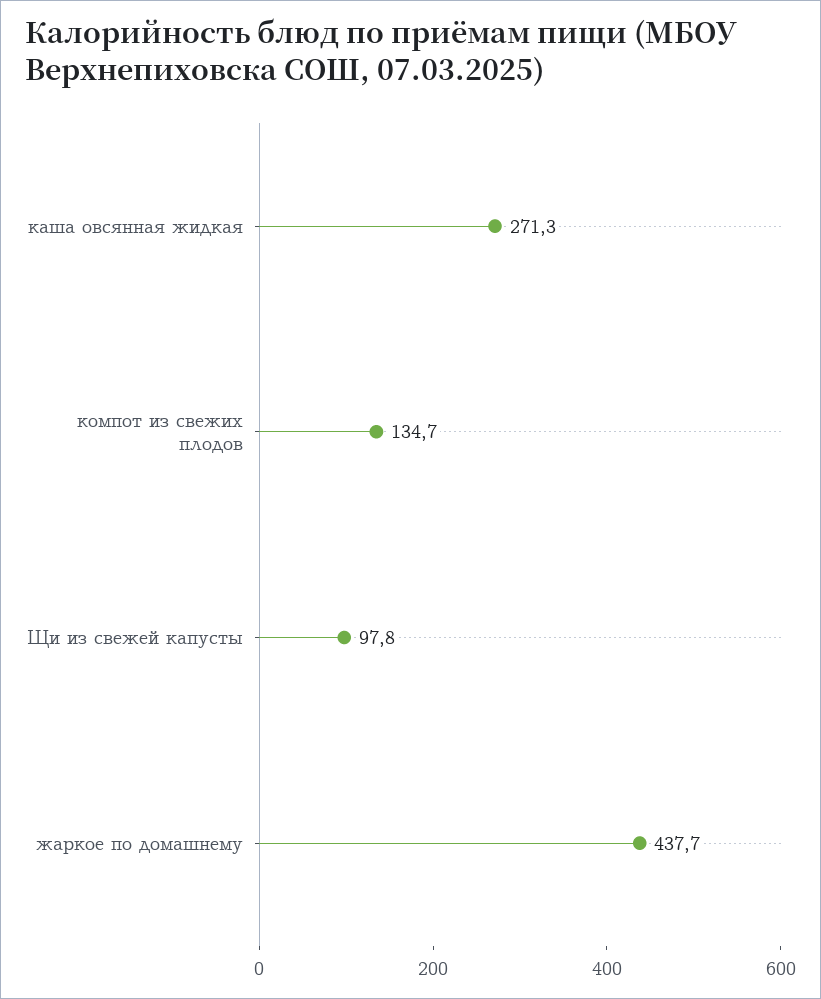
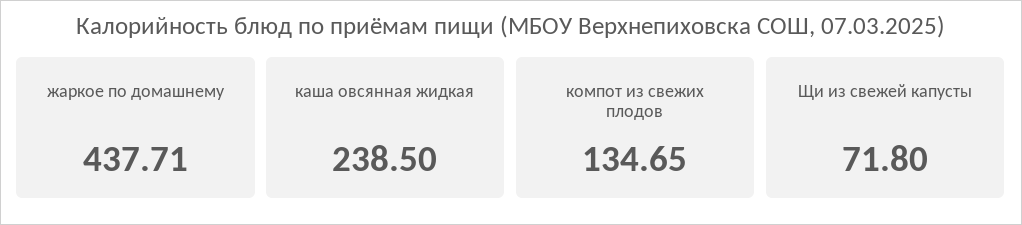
каша овсянная жидкая: 271.3 -> 238.5
Щи из свежей капусты: 97.8 -> 71.8

